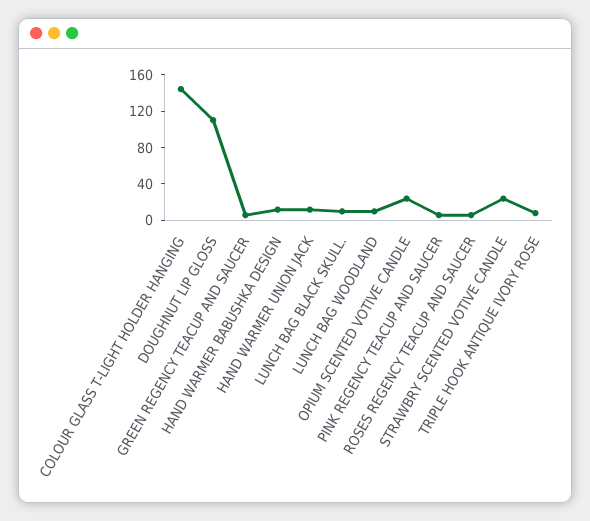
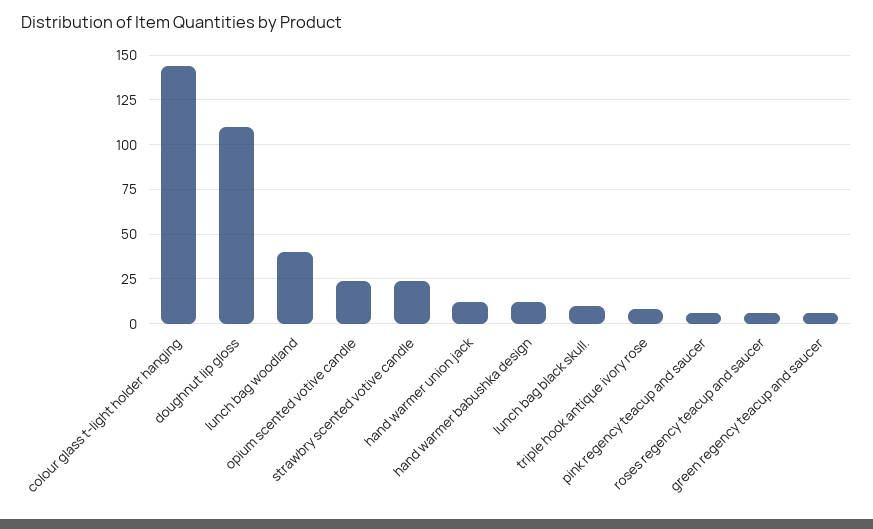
LUNCH BAG WOODLAND: 10 -> 40

